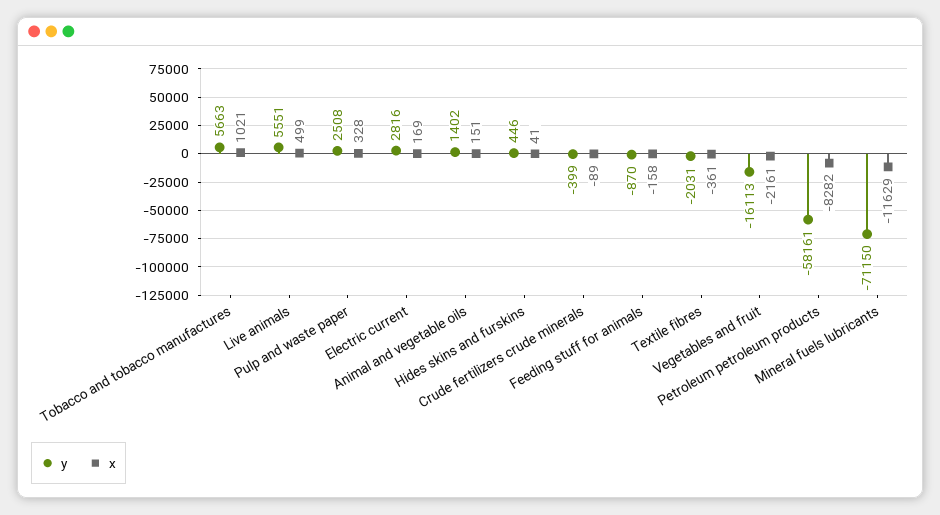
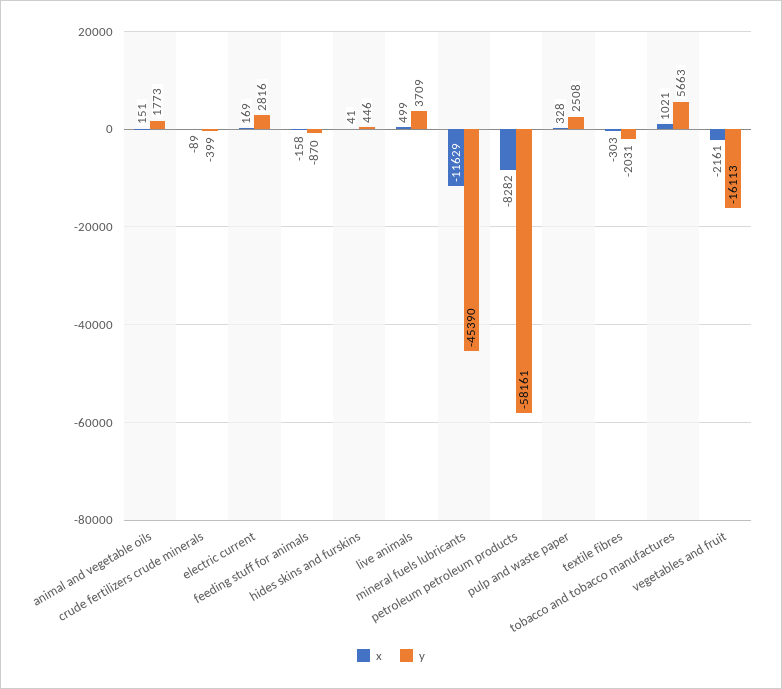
y, Live animals: 5551 -> 3709
y, Animal and vegetable oils: 1402 -> 1773
x, Textile fibres: -361 -> -303
y, Mineral fuels lubricants: -71150 -> -45390

